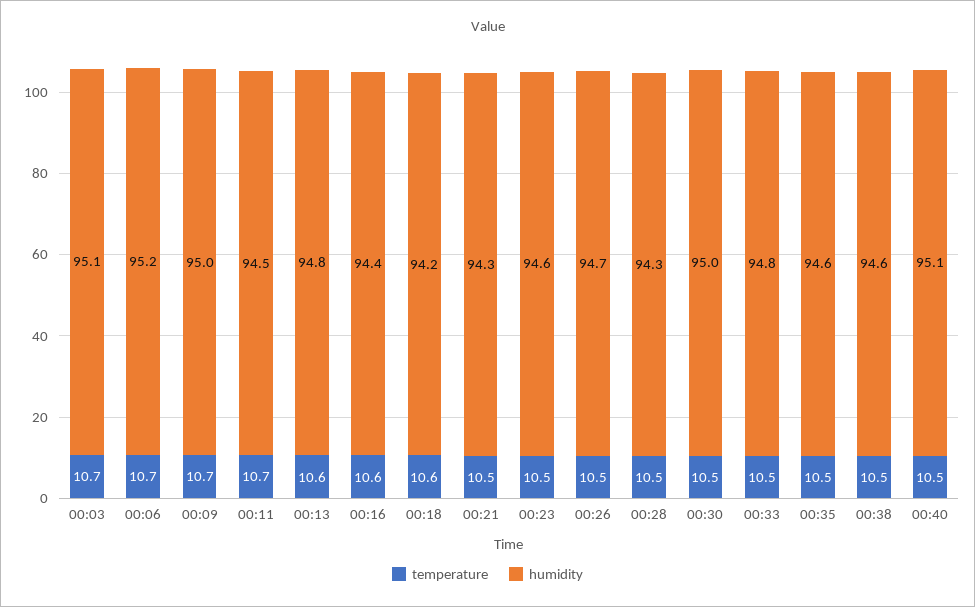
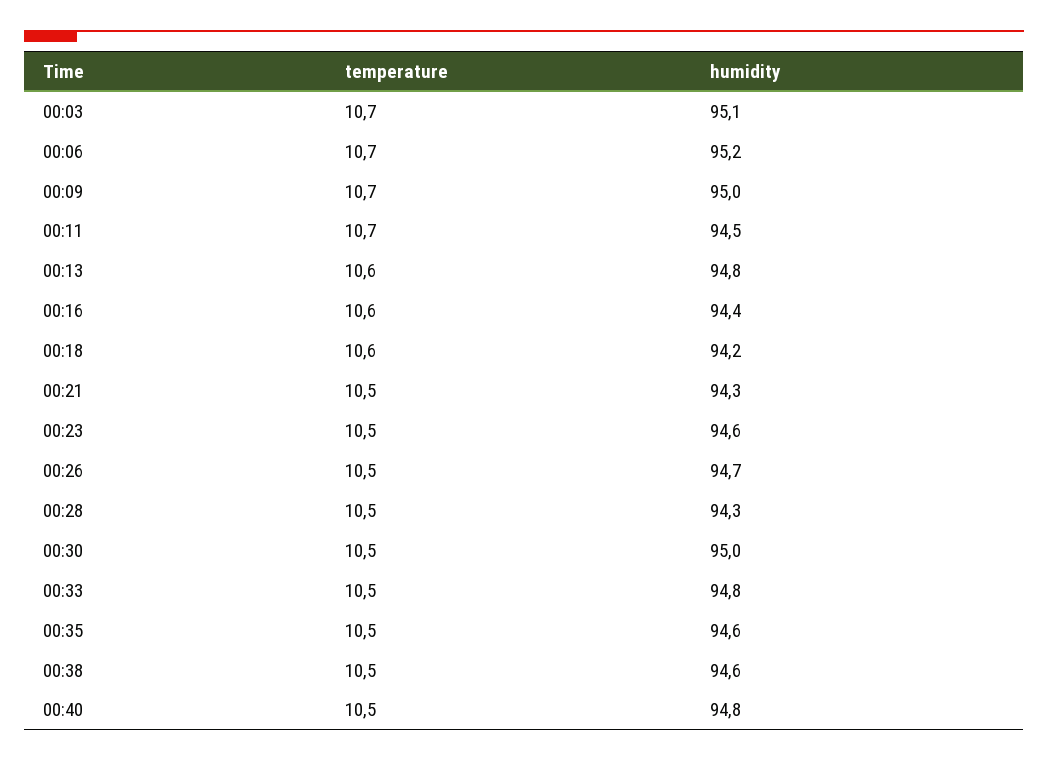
humidity, 00:40: 95.1 -> 94.8

